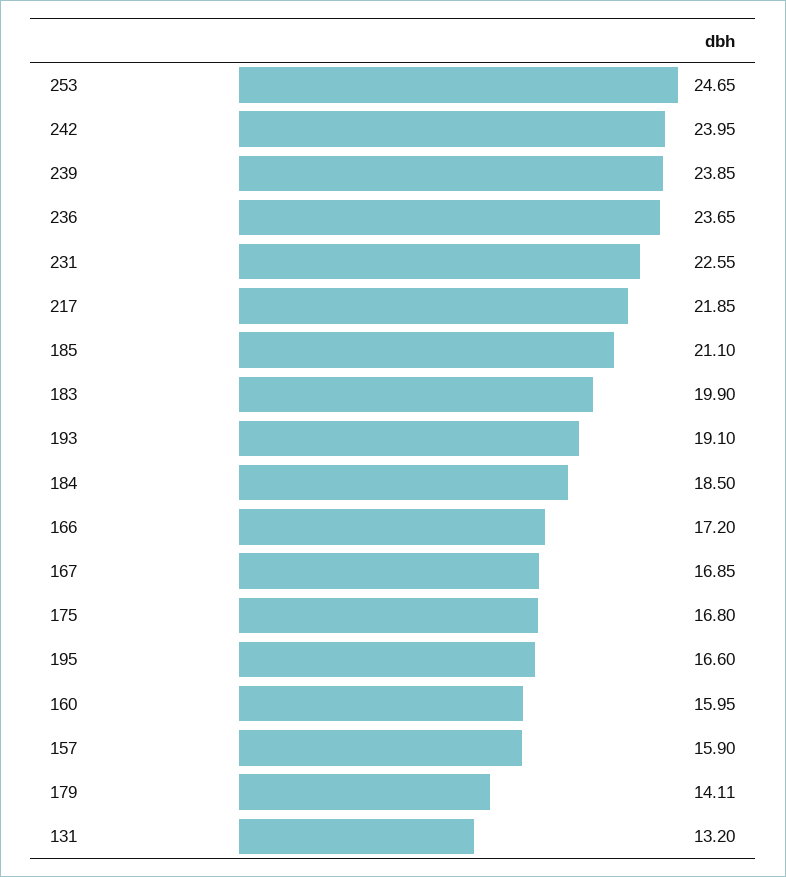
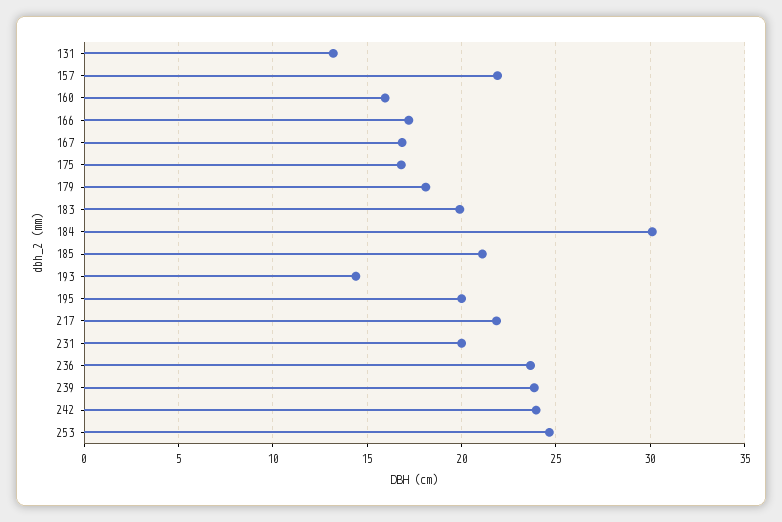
231: 22.55 -> 20
193: 19.1 -> 14.5
184: 18.5 -> 30
195: 16.6 -> 20
157: 15.9 -> 22
179: 14.11 -> 18

